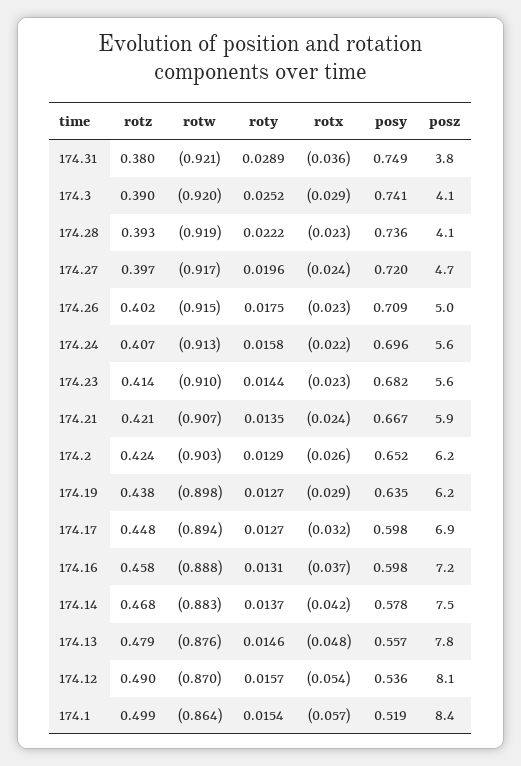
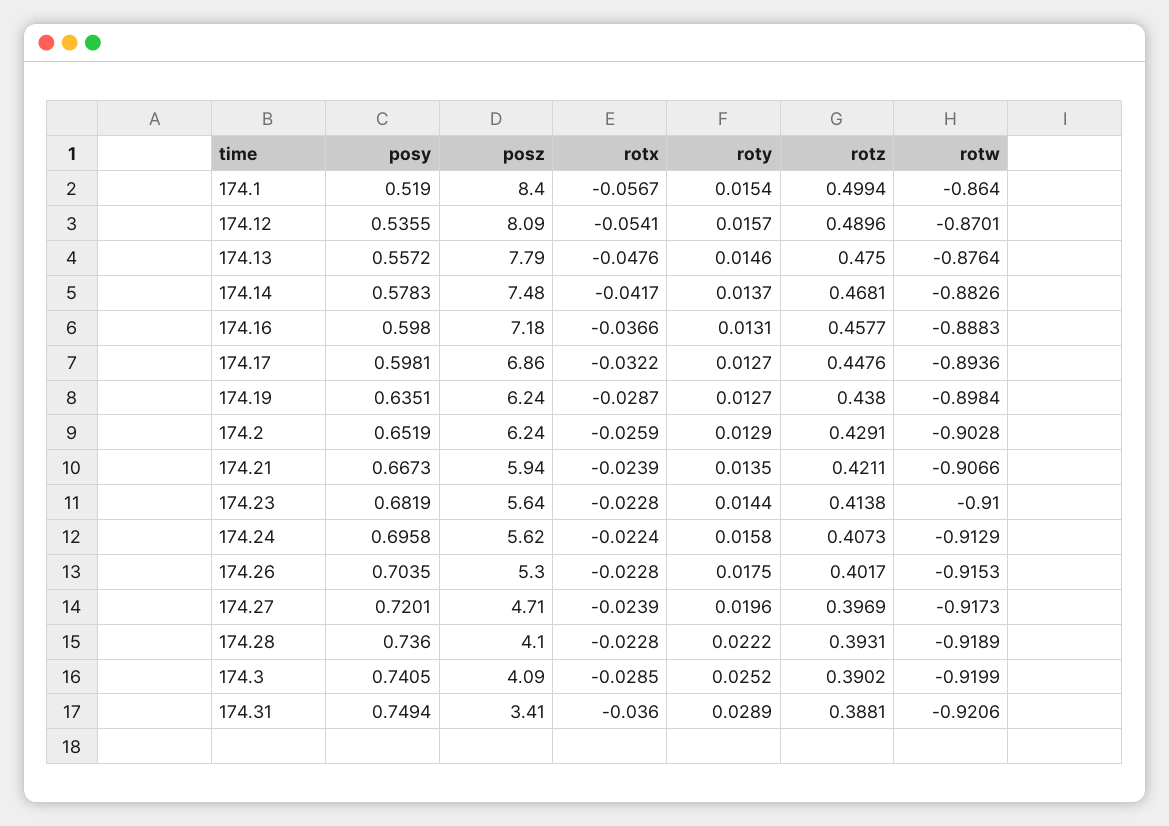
rotz, 174.31: 0.38 -> 0.3881
posz, 174.31: 3.8 -> 3.41
posy, 174.26: 0.709 -> 0.7035
posz, 174.26: 5 -> 5.3
rotz, 174.2: 0.424 -> 0.4291
rotz, 174.13: 0.479 -> 0.475

